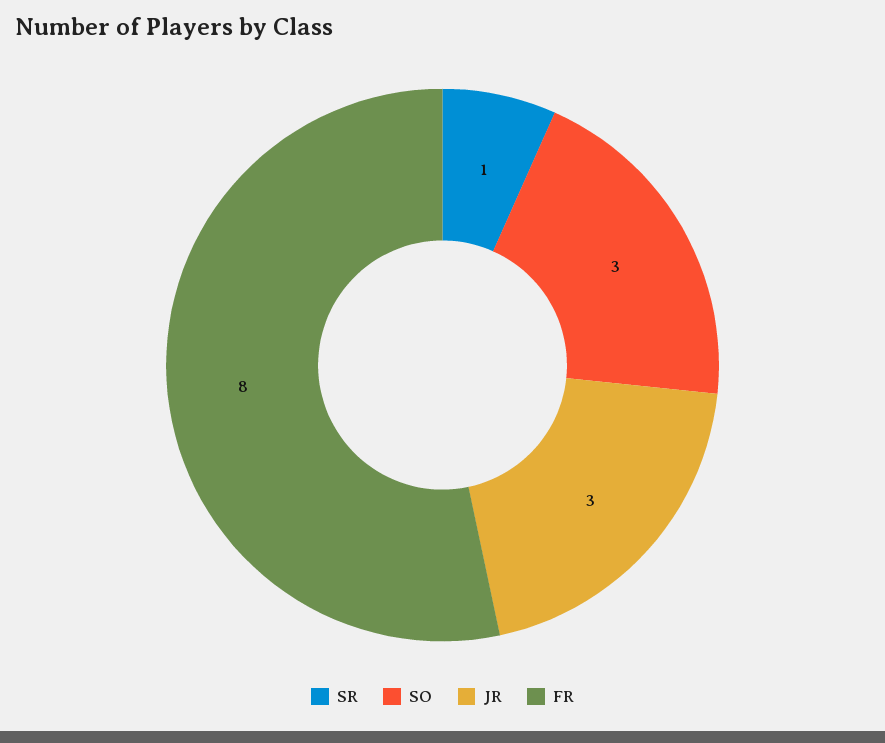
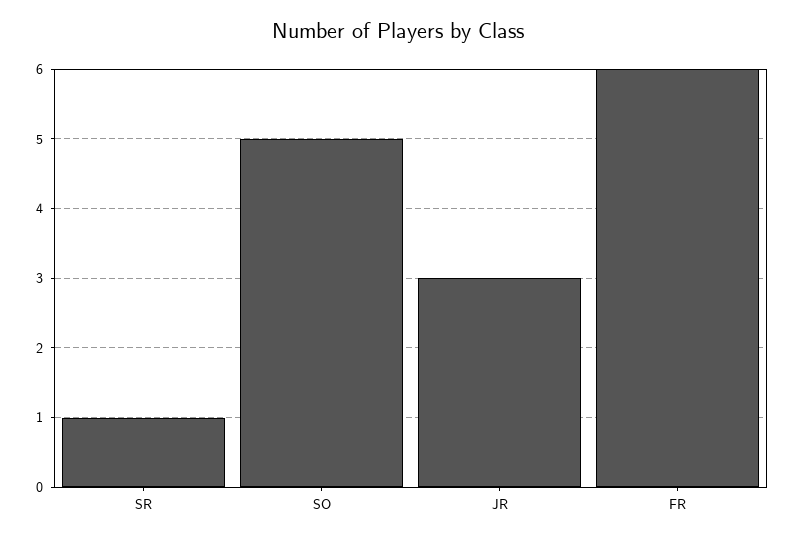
SO: 3 -> 5
FR: 8 -> 6

